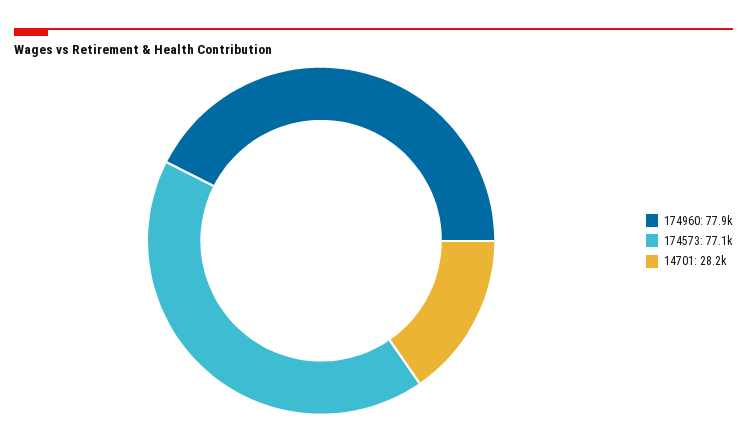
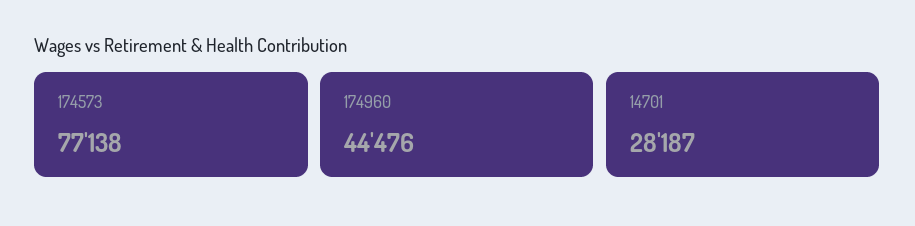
174960: 77900 -> 44476

